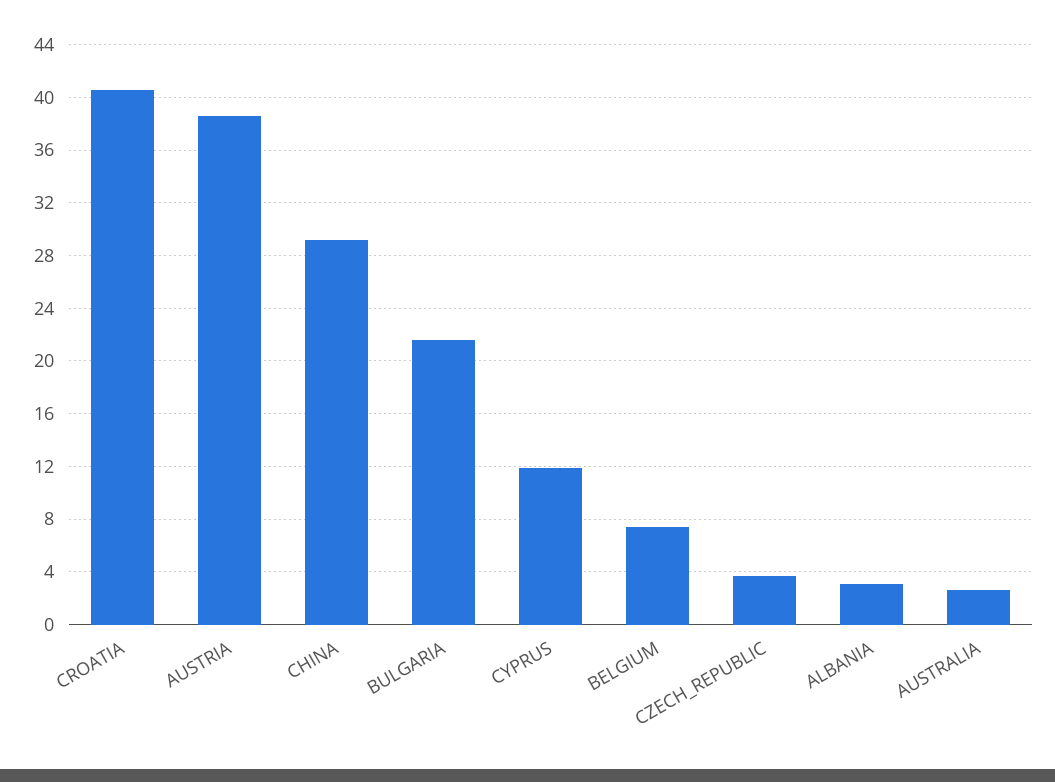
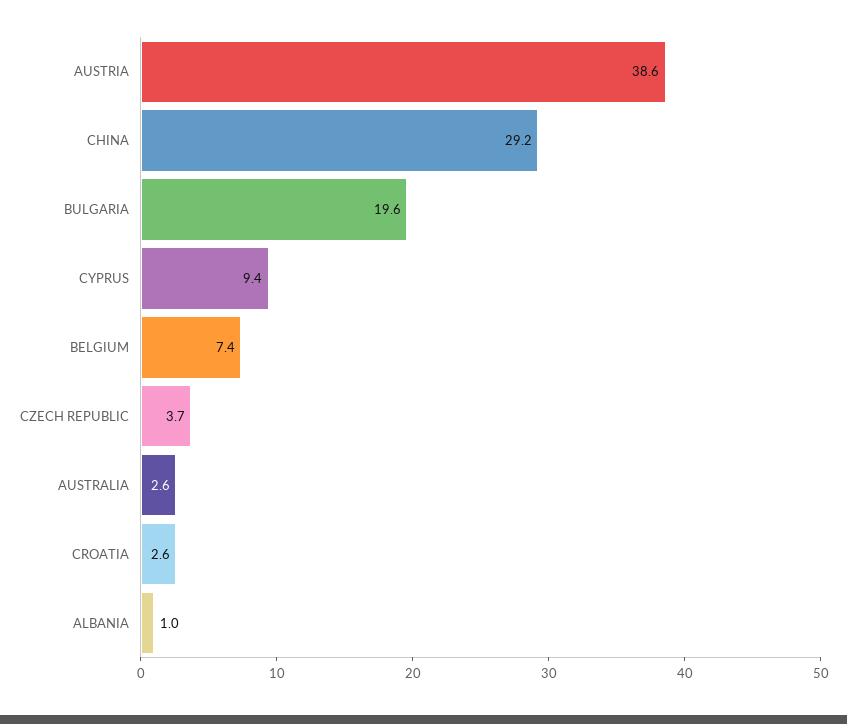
CROATIA: 40.5 -> 2.6
BULGARIA: 21.5 -> 19.6
CYPRUS: 12 -> 9.4
ALBANIA: 3 -> 1

